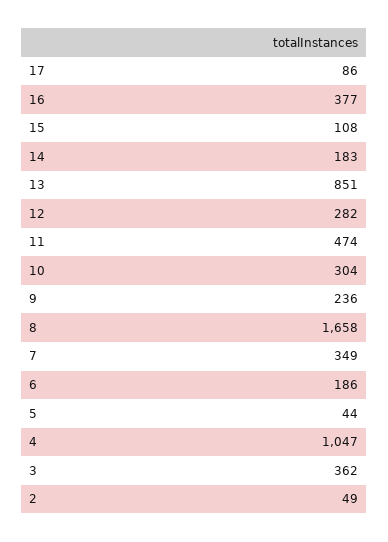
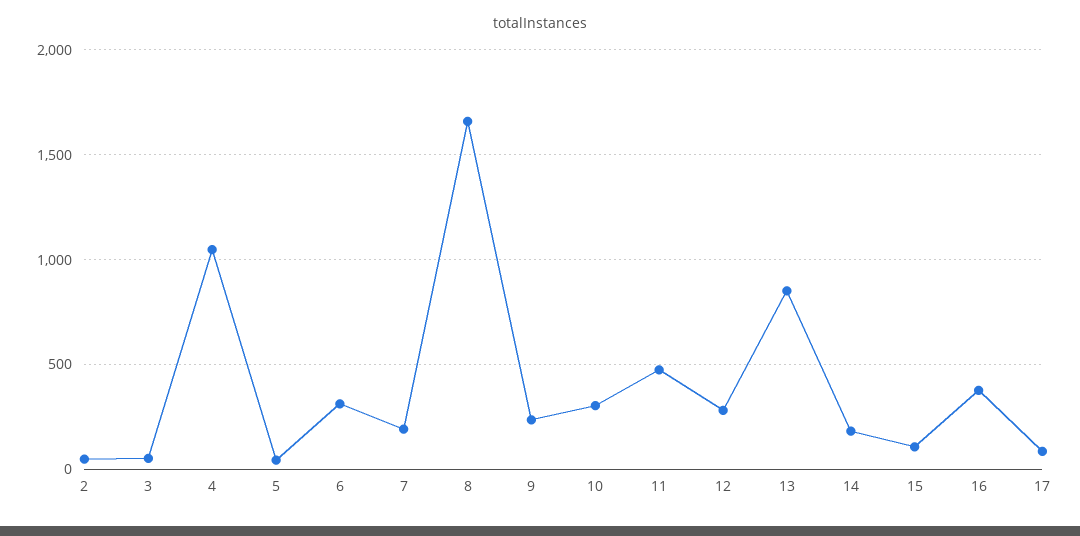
7: 349 -> 200
6: 186 -> 300
3: 362 -> 50

